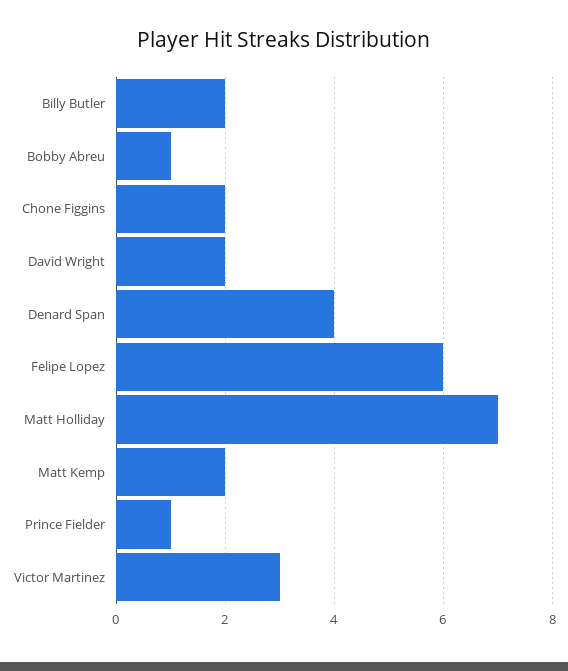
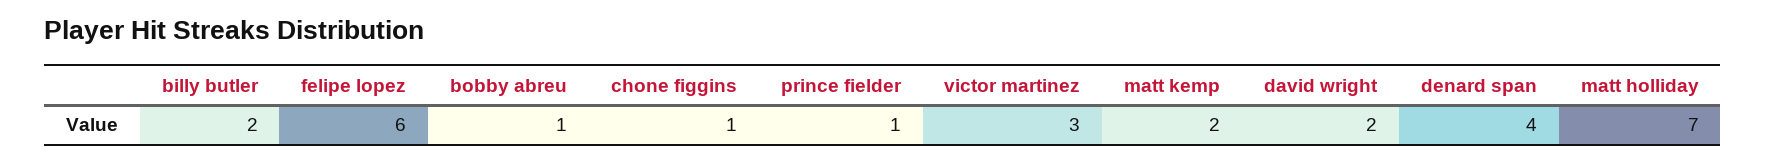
Chone Figgins: 2 -> 1

